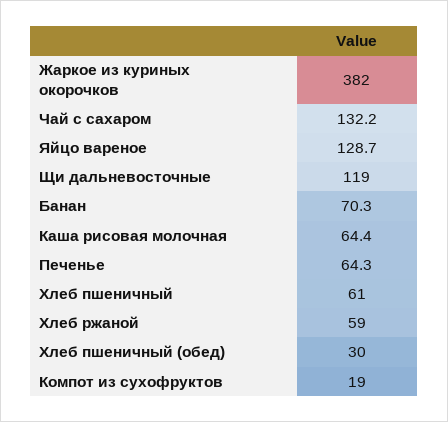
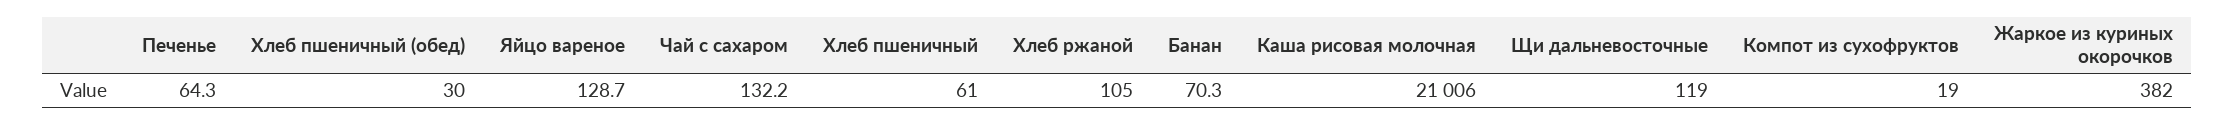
Каша рисовая молочная: 64.4 -> 21006
Хлеб ржаной: 59 -> 105

